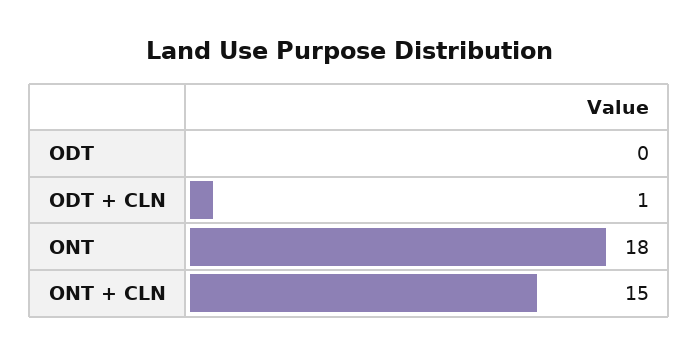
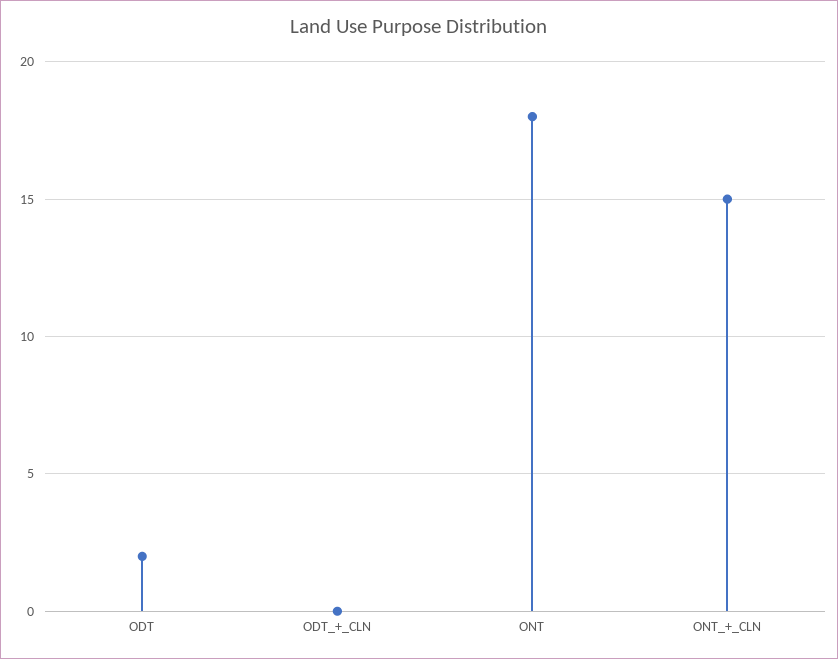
ODT: 0 -> 2
ODT + CLN: 1 -> 0

